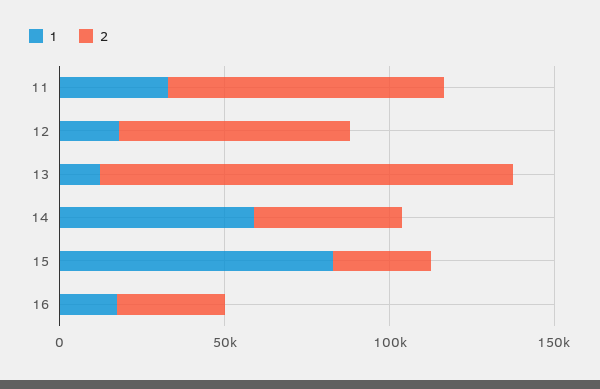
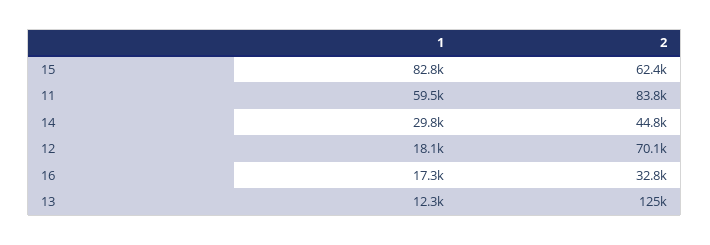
1, 11: 30000 -> 59500
1, 14: 60000 -> 29800
2, 15: 30000 -> 62400

